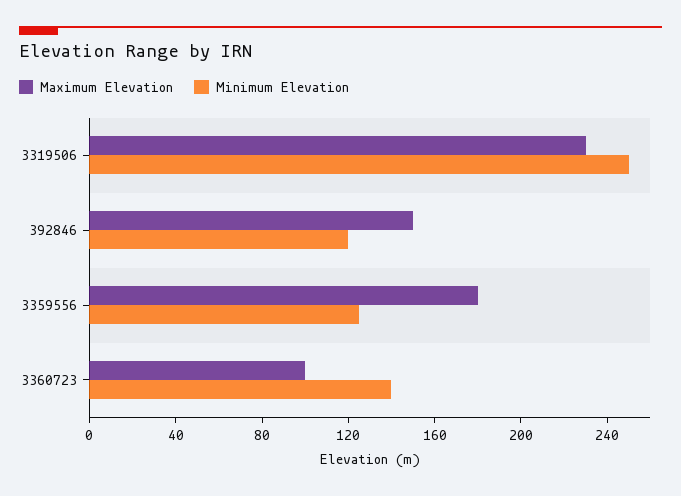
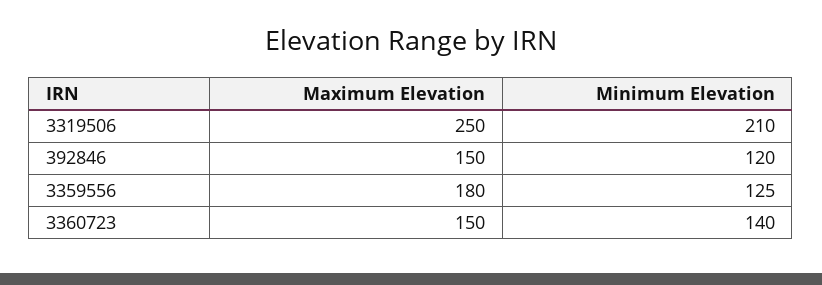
Maximum Elevation, 3319506: 230 -> 250
Minimum Elevation, 3319506: 250 -> 210
Maximum Elevation, 3360723: 100 -> 150

